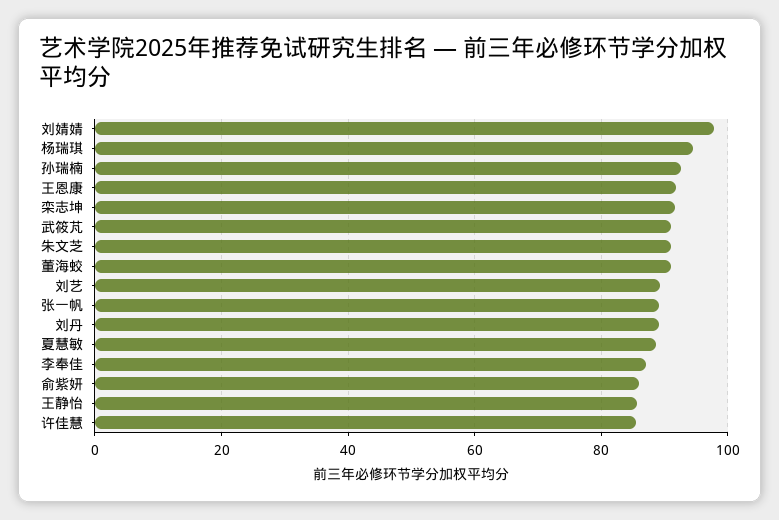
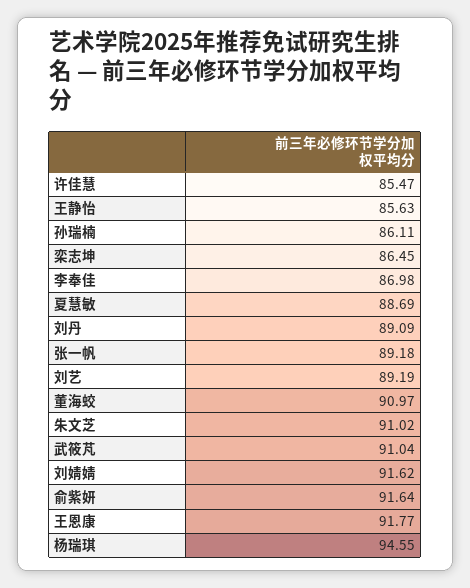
刘婧婧: 98 -> 91.62
孙瑞楠: 92 -> 86.11
栾志坤: 92 -> 86.45
俞紫妍: 86 -> 91.64

